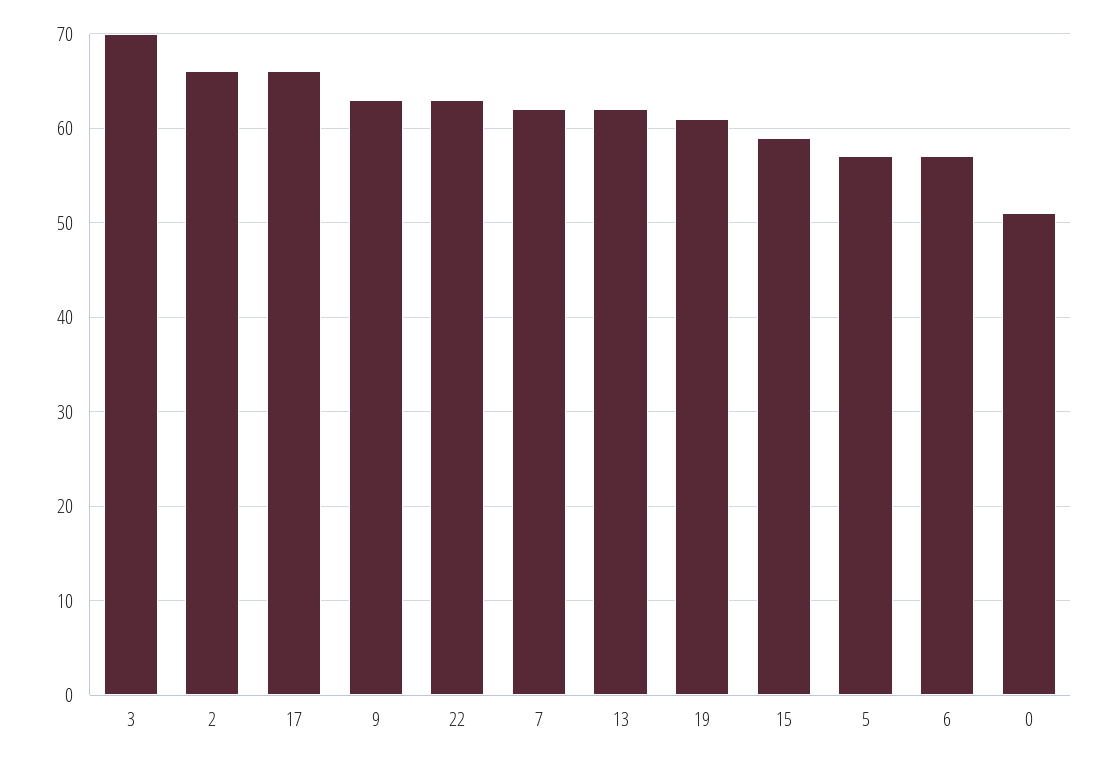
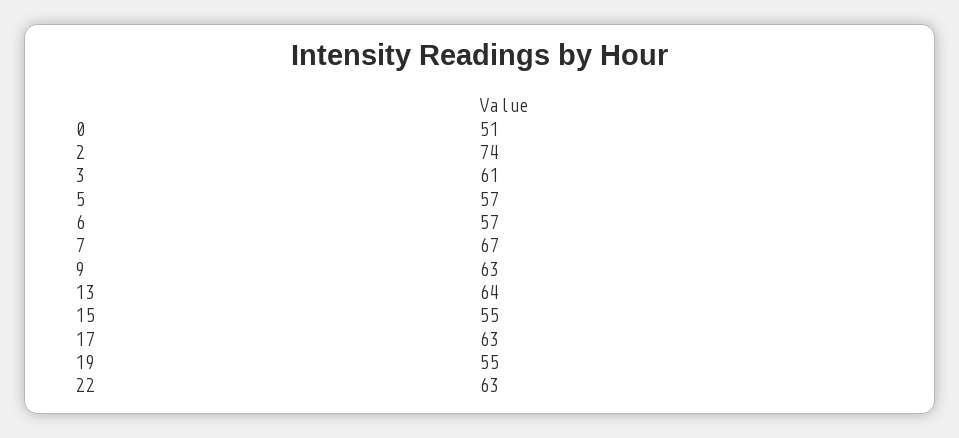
3: 70 -> 61
2: 66 -> 74
17: 66 -> 63
7: 62 -> 67
13: 62 -> 64
19: 61 -> 55
15: 59 -> 55

